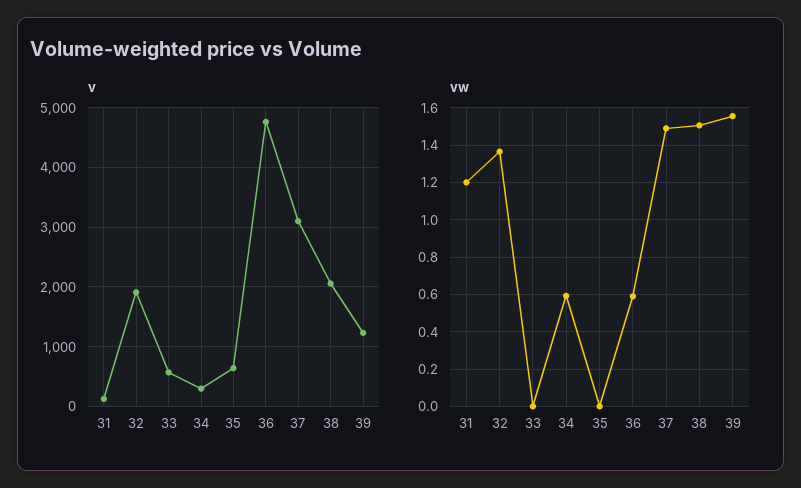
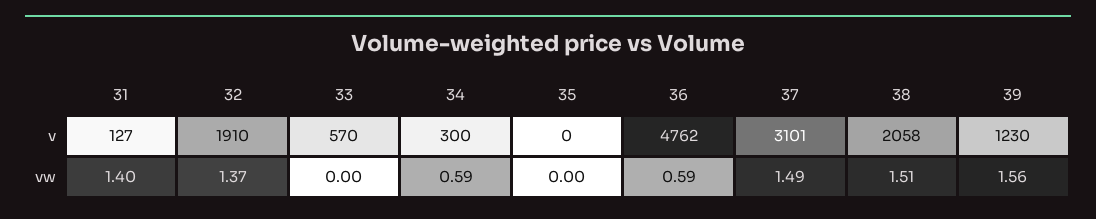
v, 35: 600 -> 0
vw, 31: 1.2 -> 1.4

